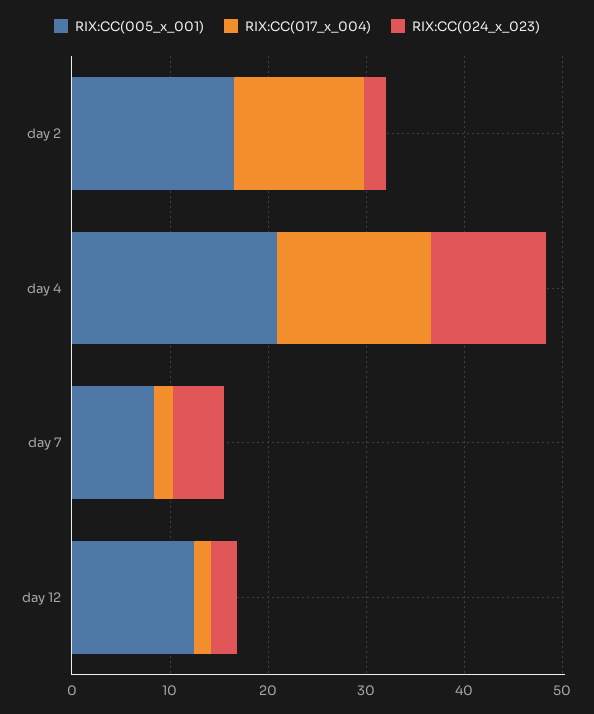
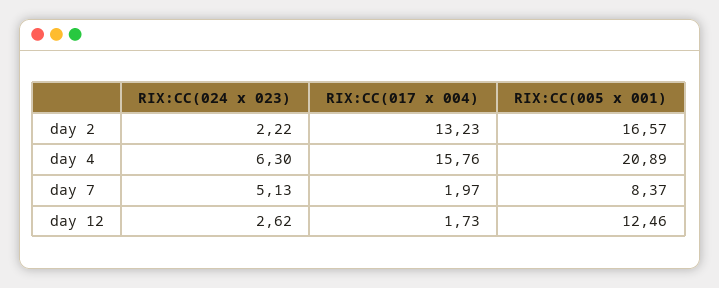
RIX:CC(024_x_023), day 4: 12 -> 6.3

